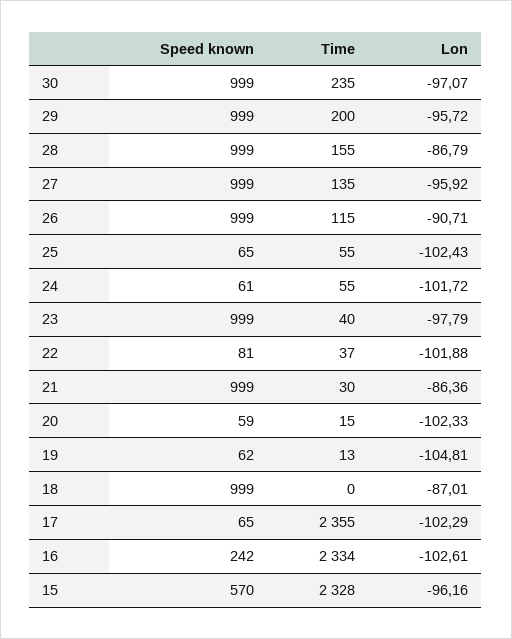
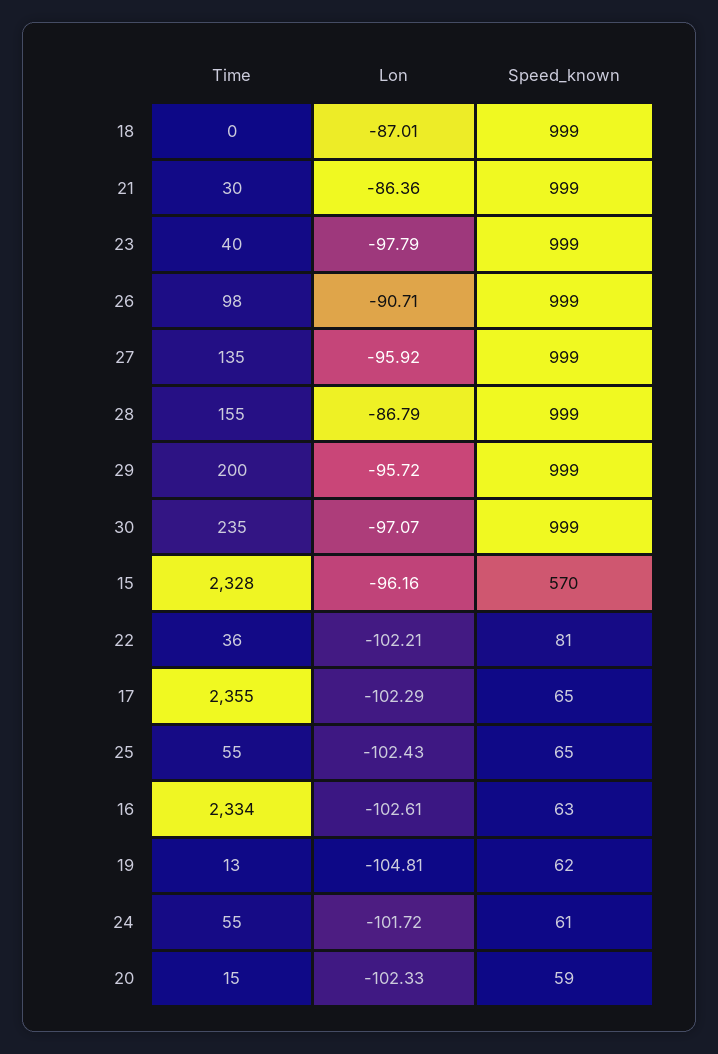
Time, 26: 115 -> 98
Time, 22: 37 -> 36
Lon, 22: -101.88 -> -102.21
Speed known, 16: 242 -> 63

